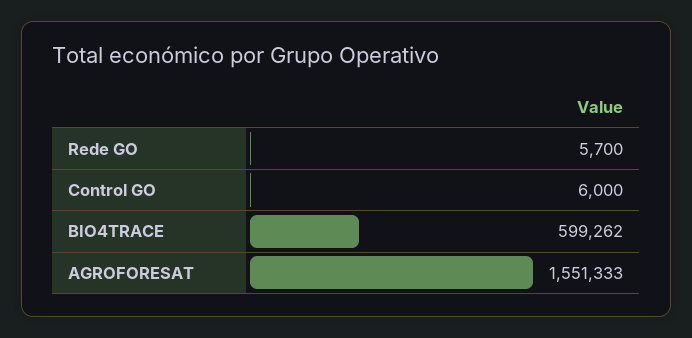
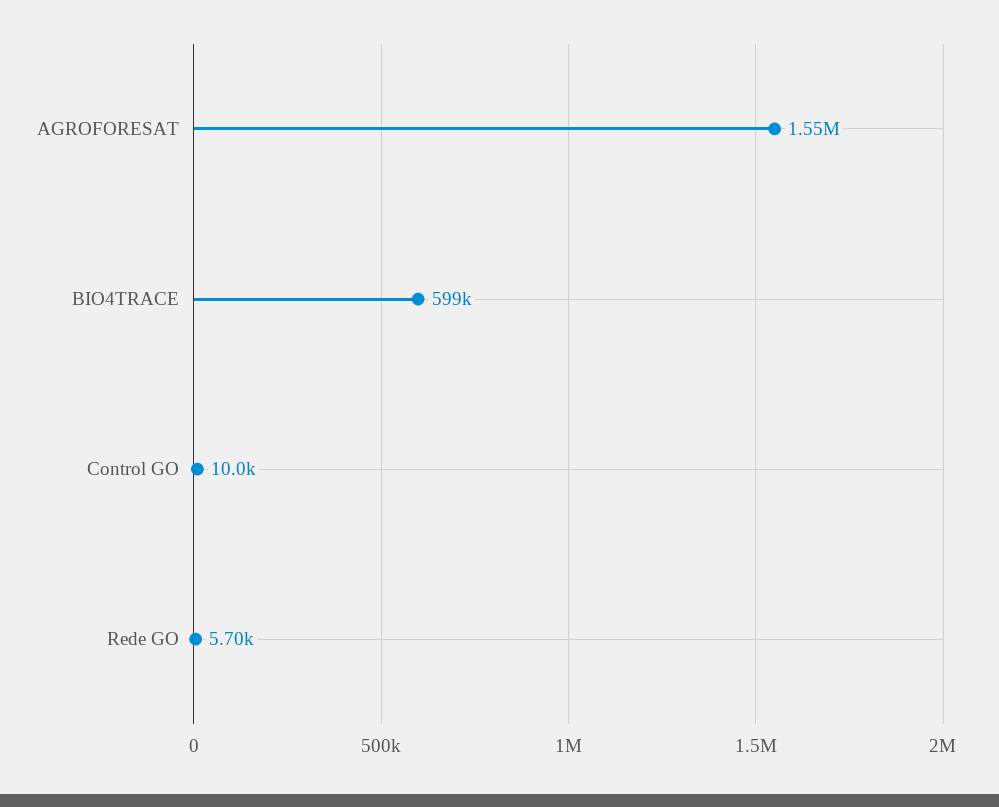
Control GO: 6000 -> 10000

